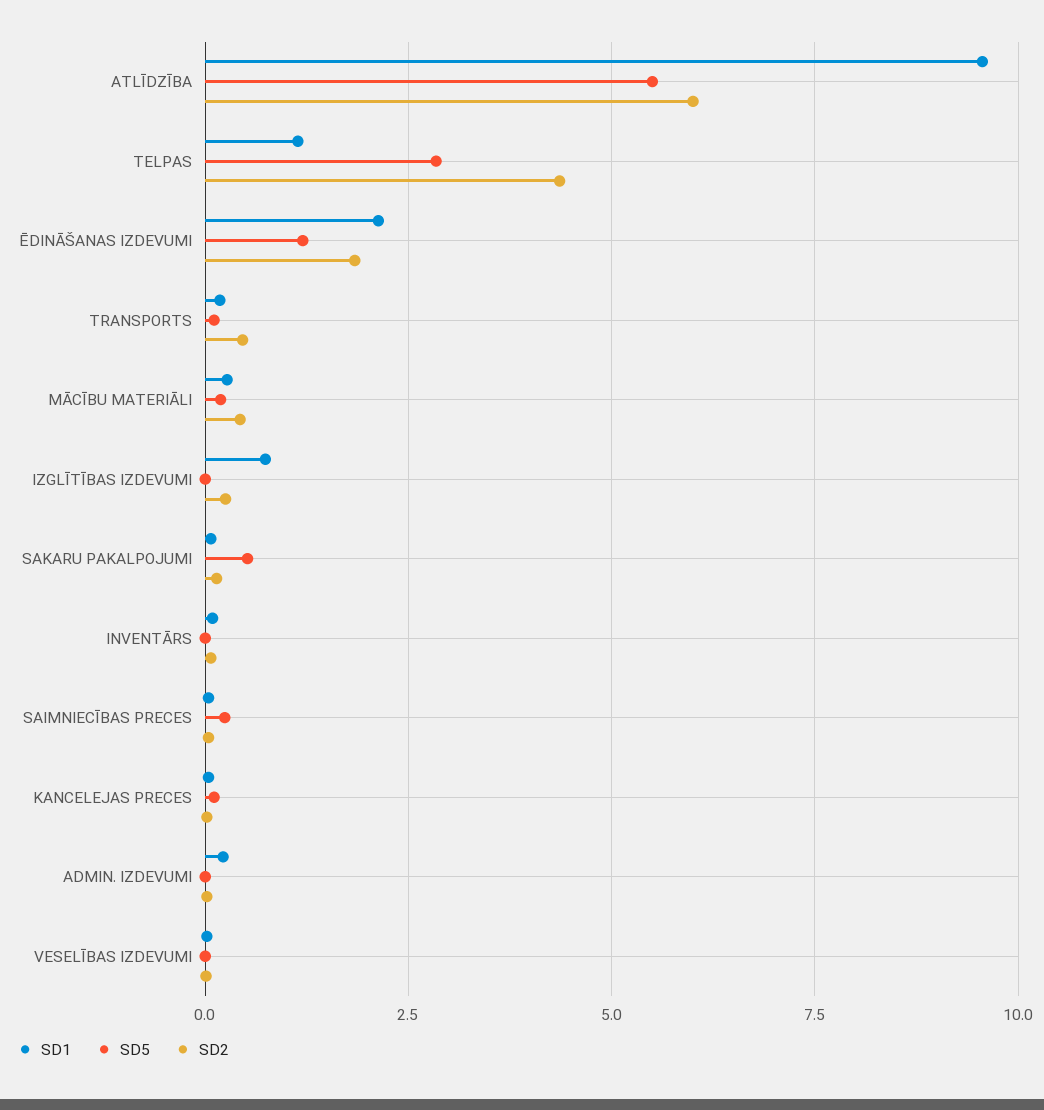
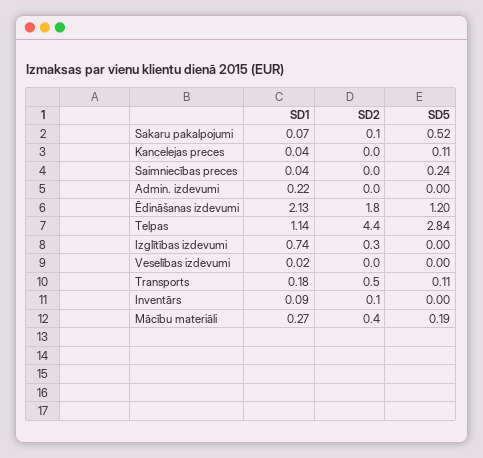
SD1, ATLĪDZĪBA: 9.5 -> none
SD5, ATLĪDZĪBA: 5.5 -> none
SD2, ATLĪDZĪBA: 6 -> none

